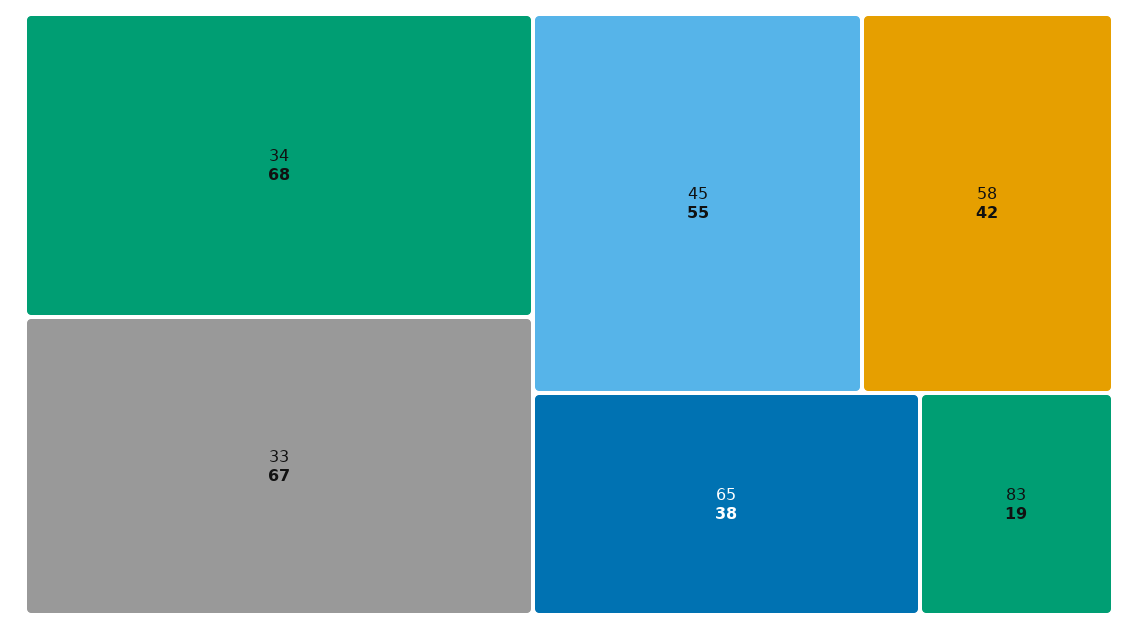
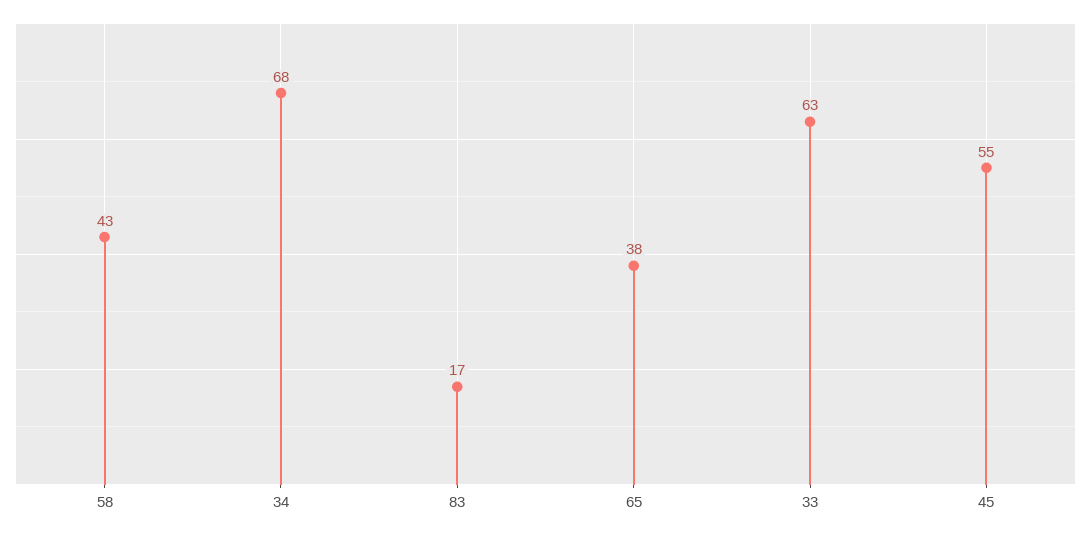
33: 67 -> 63
58: 42 -> 43
83: 19 -> 17

